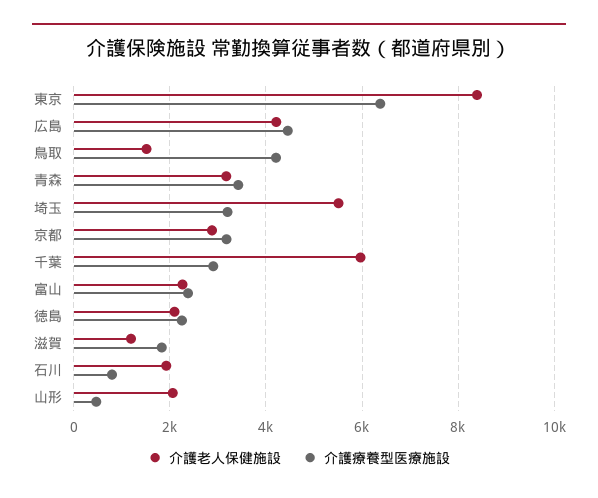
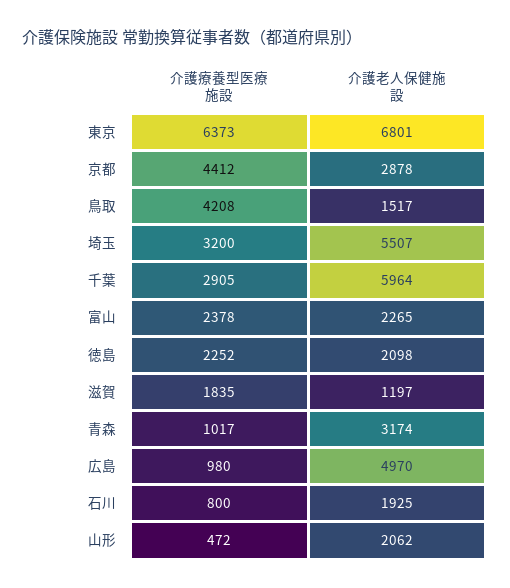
介護老人保健施設, 東京: 8400 -> 6801
介護老人保健施設, 広島: 4200 -> 4970
介護療養型医療施設, 広島: 4400 -> 980
介護療養型医療施設, 青森: 3400 -> 1017
介護療養型医療施設, 京都: 3200 -> 4412

